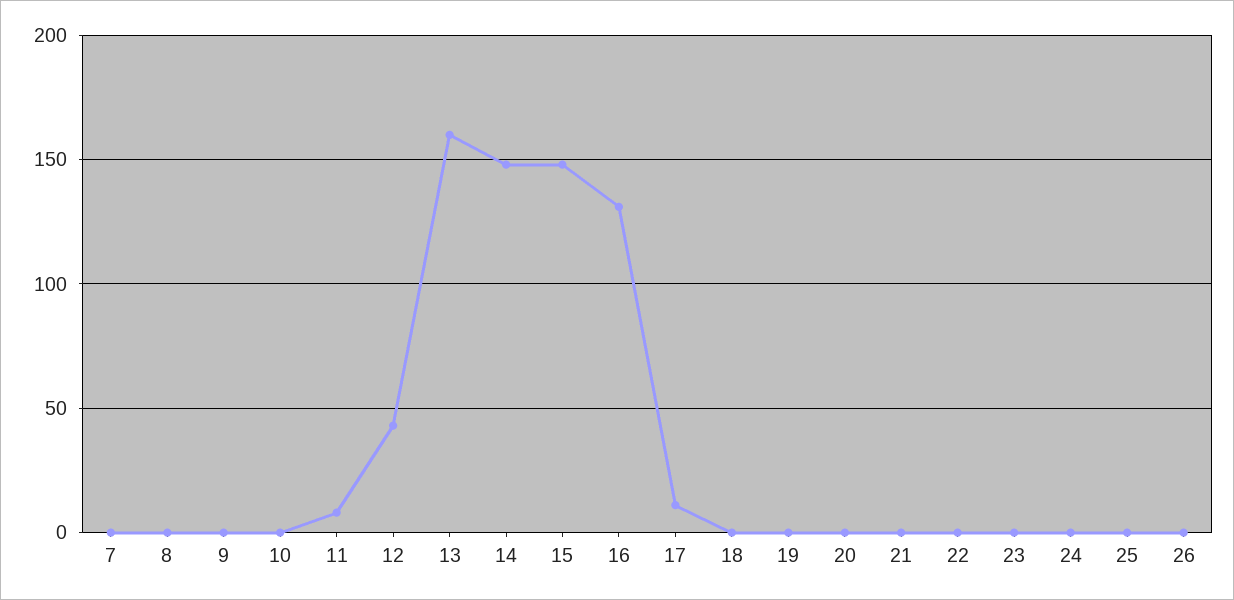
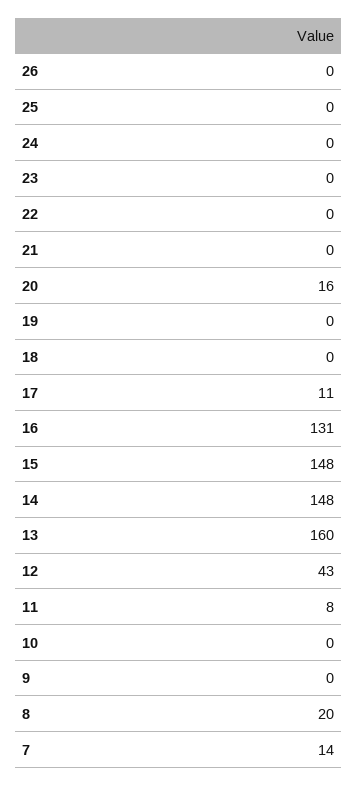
7: 0 -> 14
8: 0 -> 20
20: 0 -> 16

